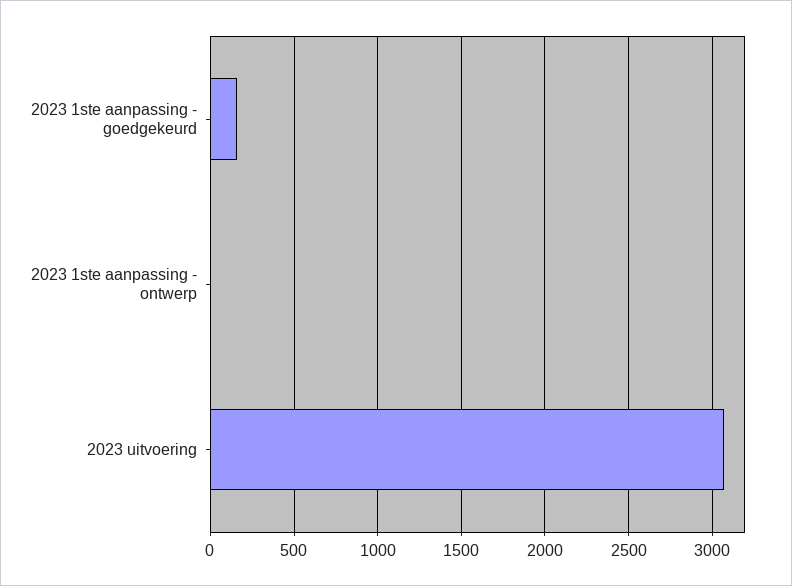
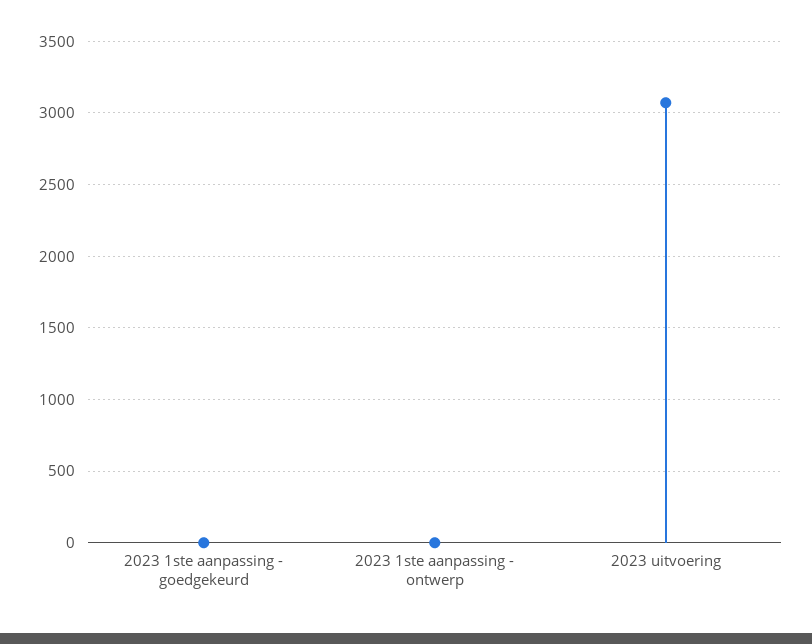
2023 1ste aanpassing - goedgekeurd: 150 -> 0

